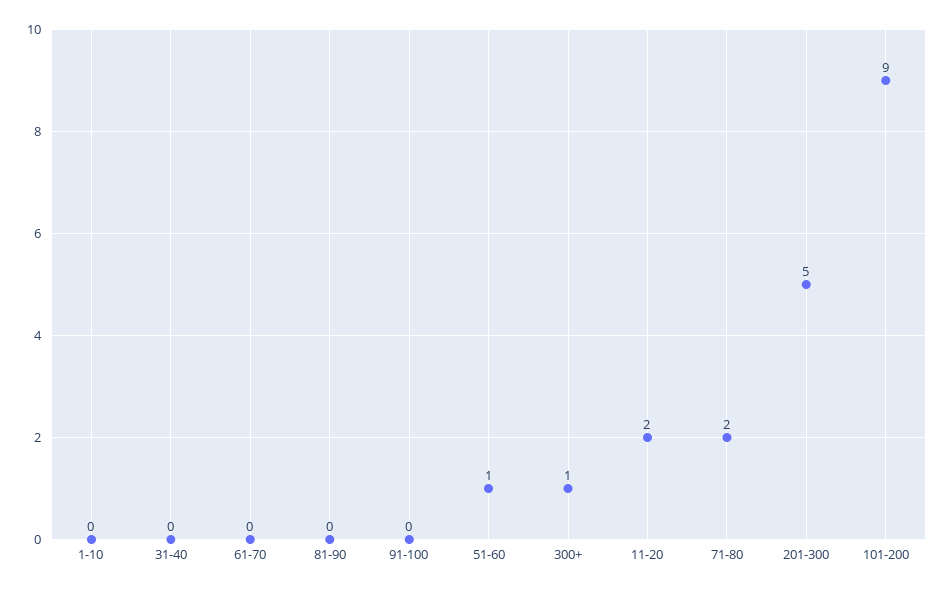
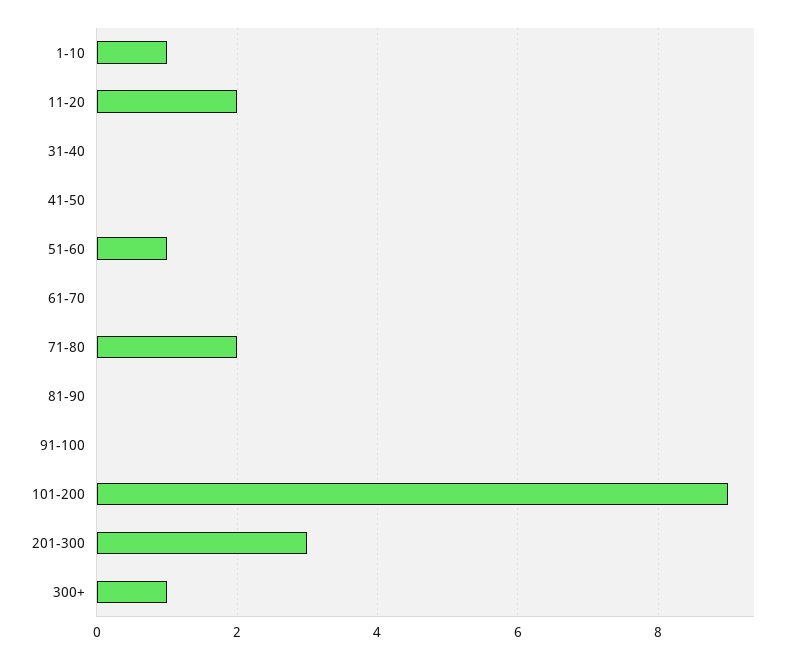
1-10: 0 -> 1
201-300: 5 -> 3
41-50: none -> 0

